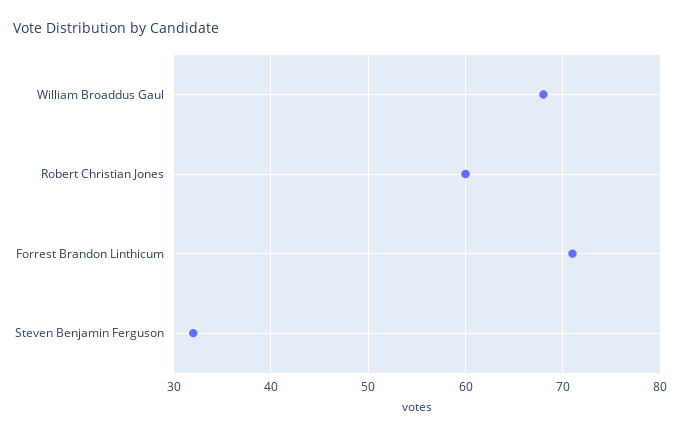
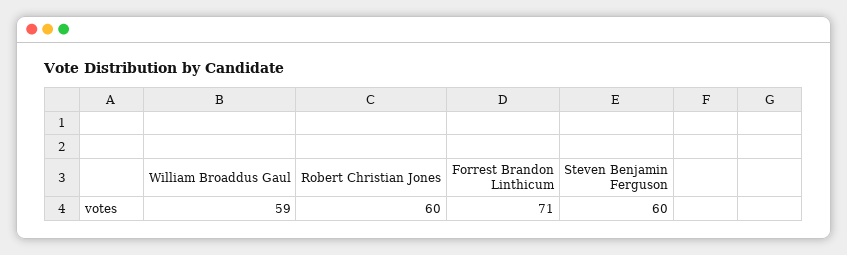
William Broaddus Gaul: 68 -> 59
Steven Benjamin Ferguson: 32 -> 60

